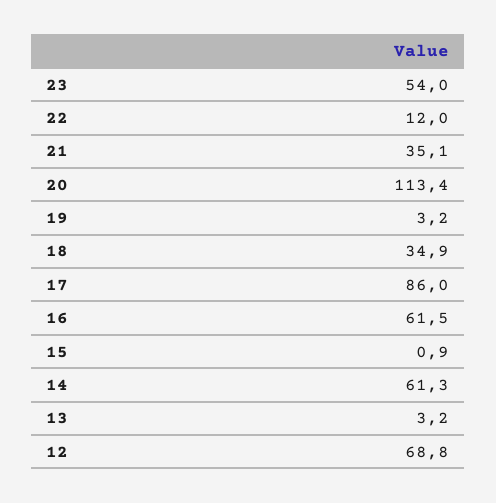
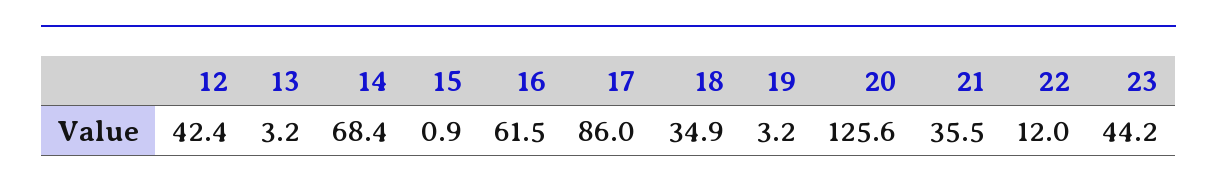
23: 54 -> 44.2
21: 35.1 -> 35.5
20: 113.4 -> 125.6
14: 61.3 -> 68.4
12: 68.8 -> 42.4

